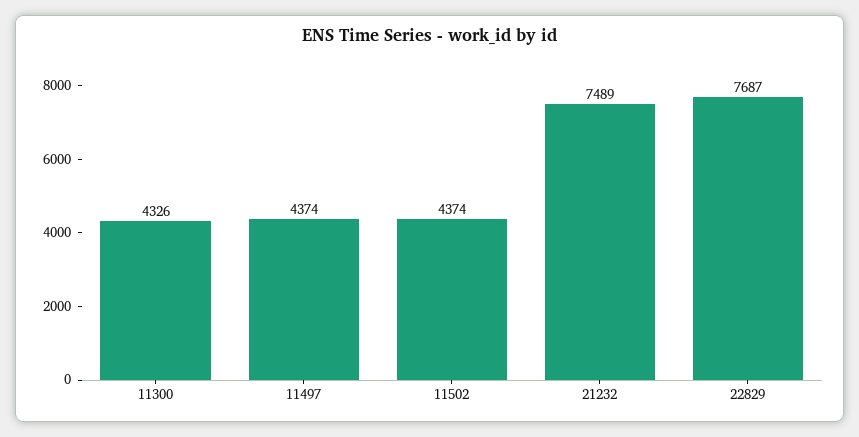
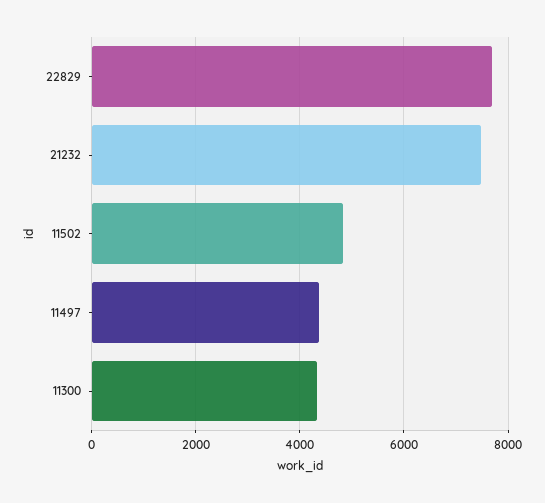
11502: 4374 -> 4800

